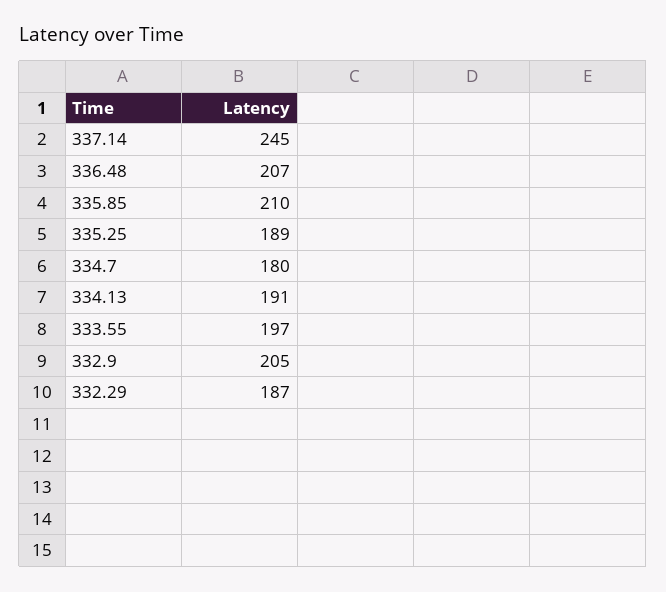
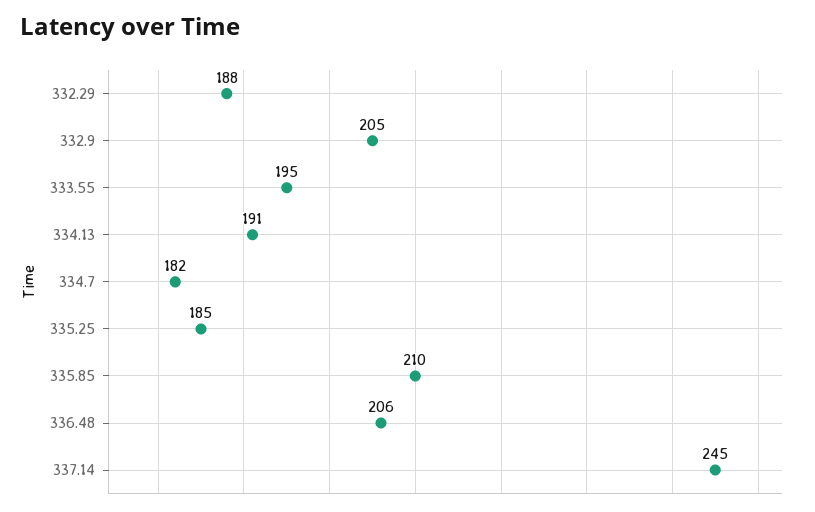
336.48: 207 -> 206
335.25: 189 -> 185
334.7: 180 -> 182
333.55: 197 -> 195
332.29: 187 -> 188

